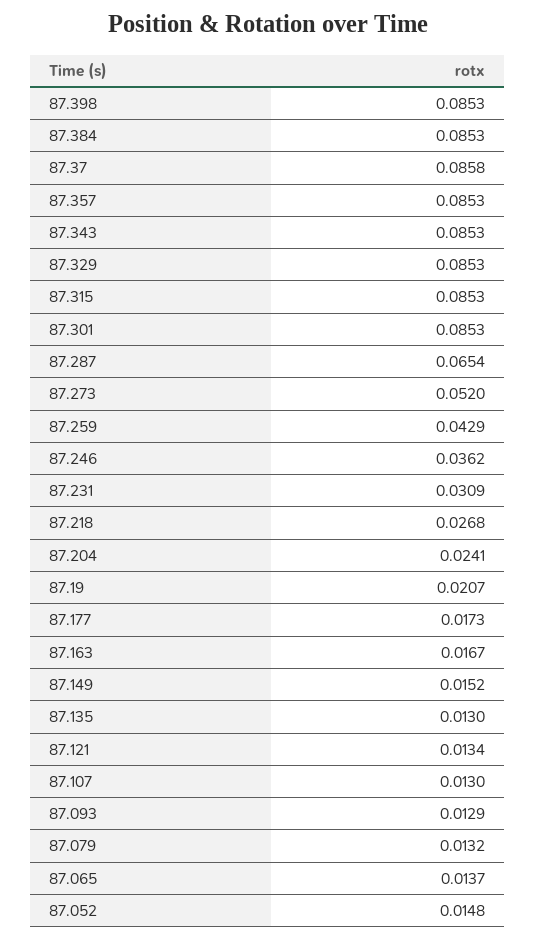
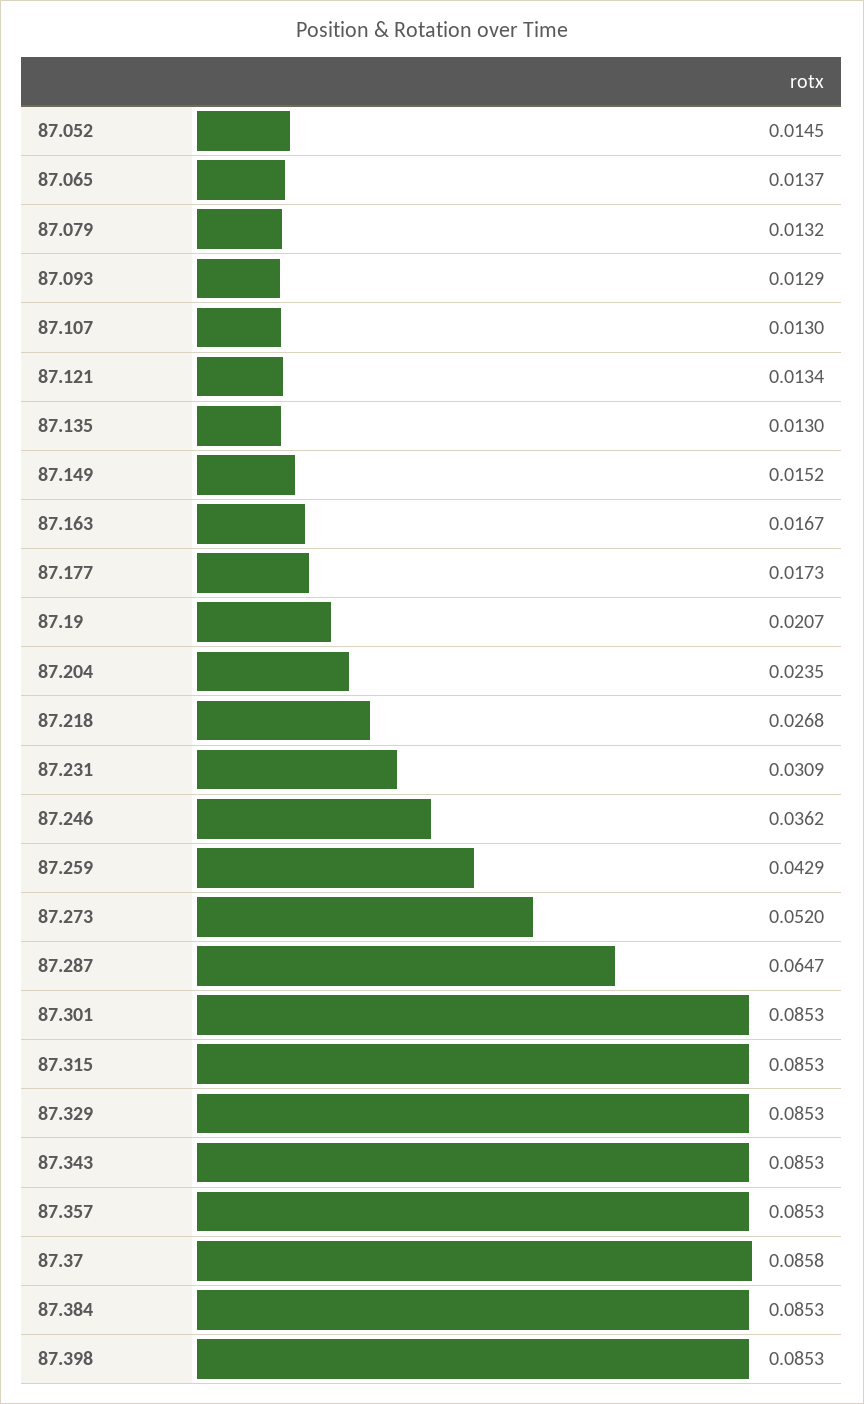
87.287: 0.0654 -> 0.0647
87.204: 0.0241 -> 0.0235
87.052: 0.0148 -> 0.0145

